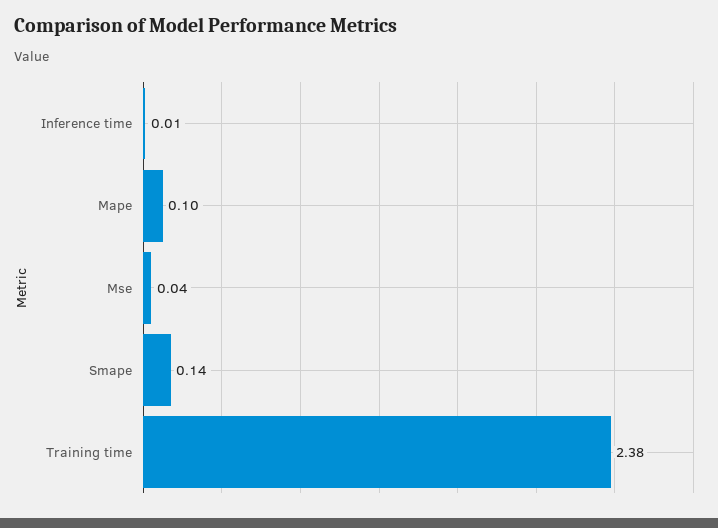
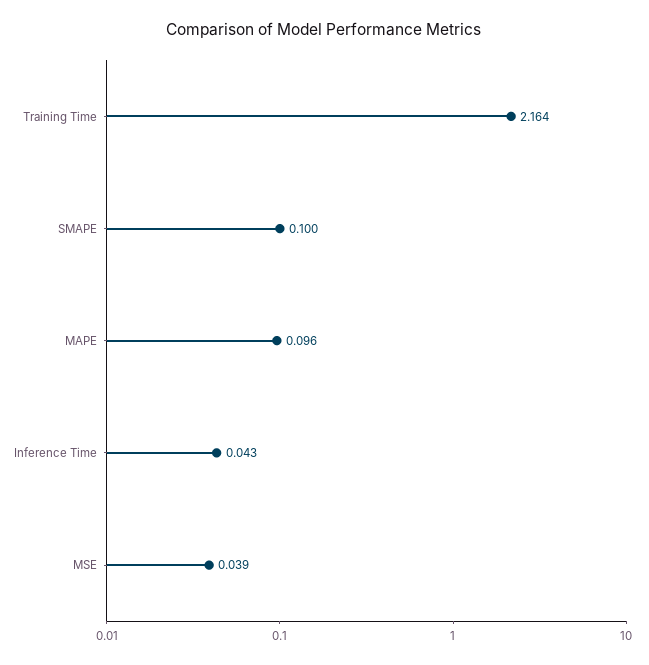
Inference time: 0.01 -> 0.043
Smape: 0.14 -> 0.1
Training time: 2.38 -> 2.164

